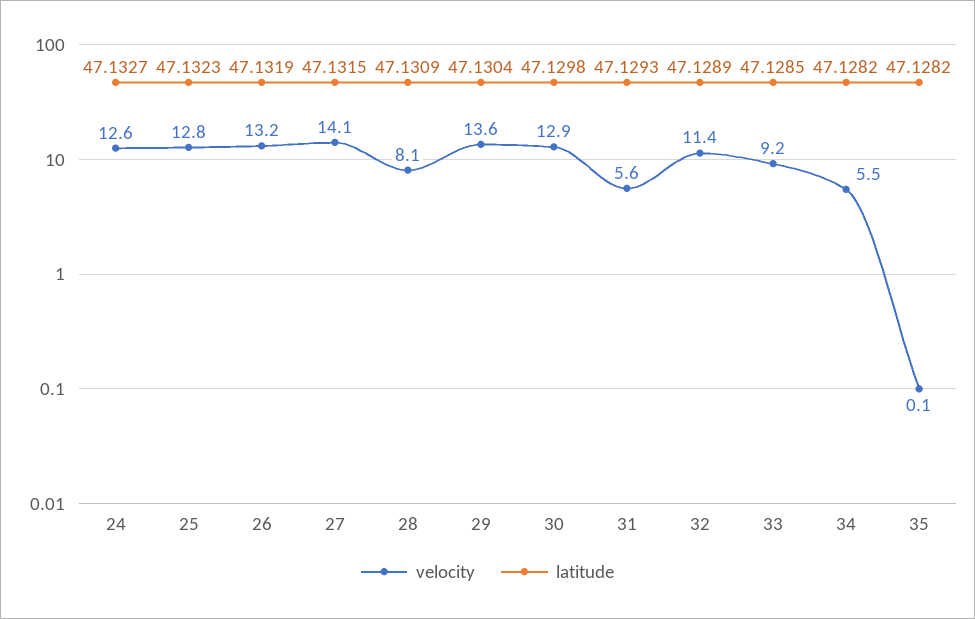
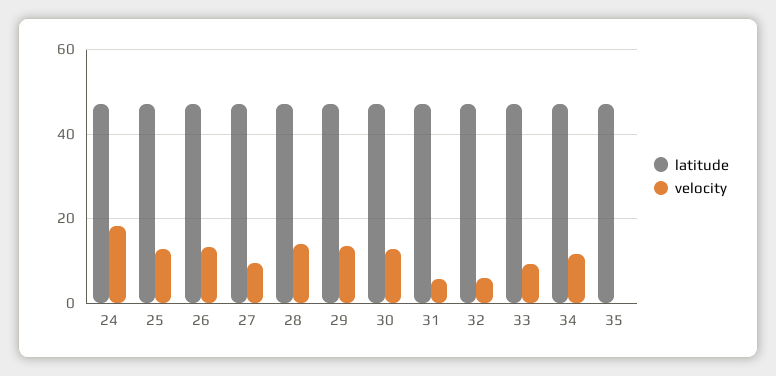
velocity, 24: 12.6 -> 18
velocity, 27: 14.1 -> 10
velocity, 28: 8.1 -> 14
velocity, 32: 11.4 -> 6
velocity, 34: 5.5 -> 12

